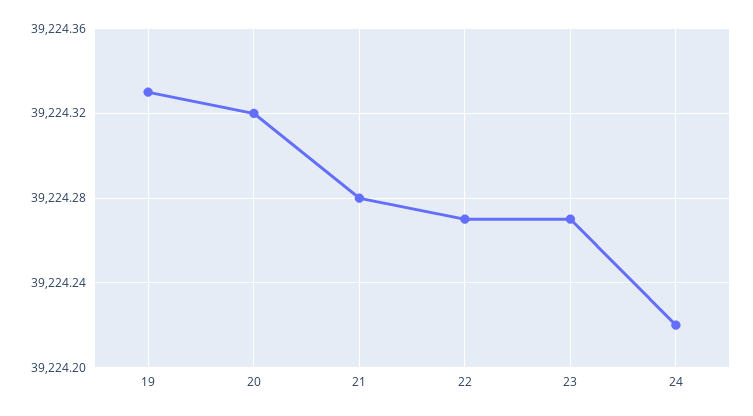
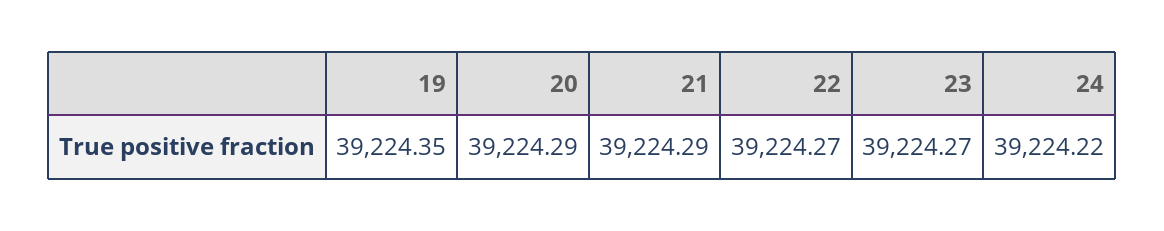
19: 39224.33 -> 39224.35
20: 39224.32 -> 39224.29
21: 39224.28 -> 39224.29

